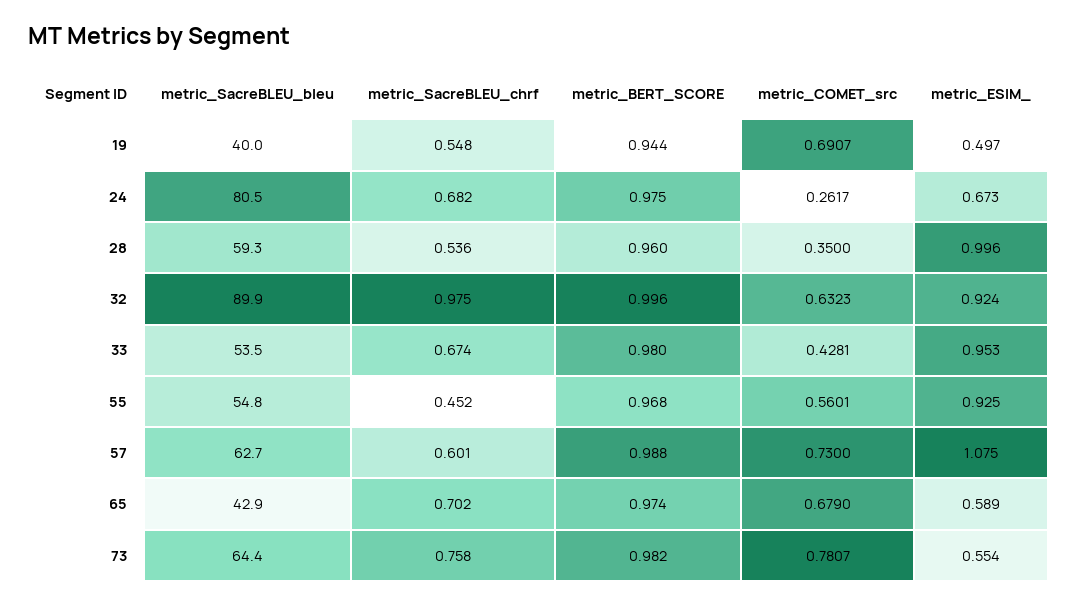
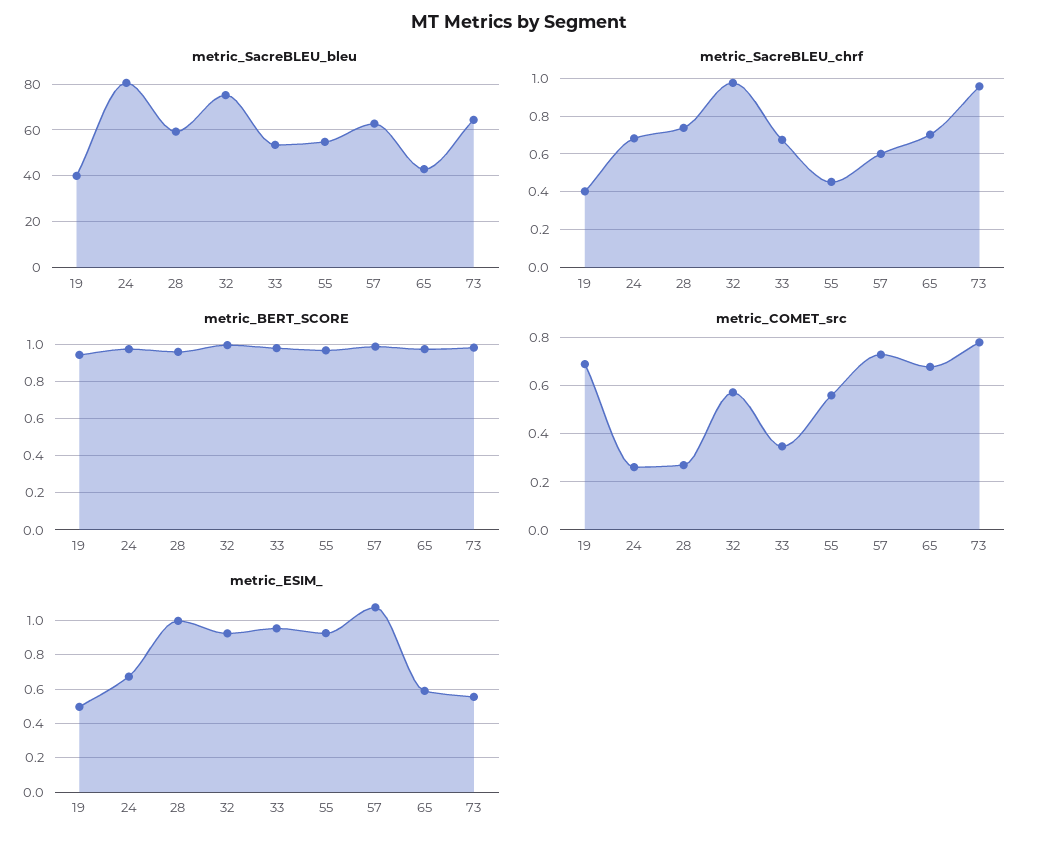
metric_SacreBLEU_chrf, 19: 0.548 -> 0.4
metric_SacreBLEU_chrf, 28: 0.536 -> 0.75
metric_COMET_src, 28: 0.35 -> 0.275
metric_SacreBLEU_bleu, 32: 89.9 -> 75
metric_COMET_src, 32: 0.6323 -> 0.575
metric_COMET_src, 33: 0.4281 -> 0.35
metric_SacreBLEU_chrf, 73: 0.758 -> 0.95

